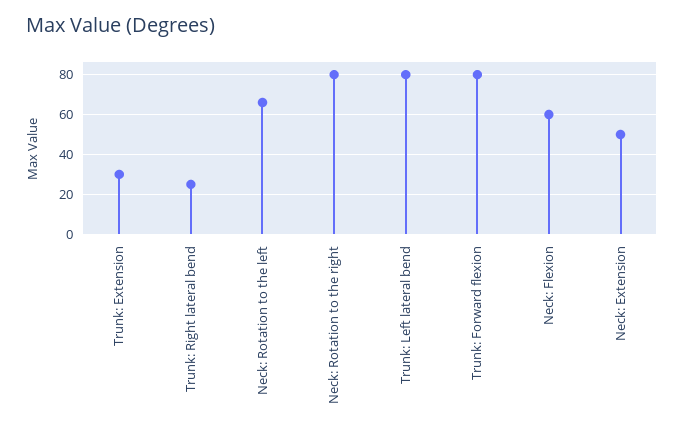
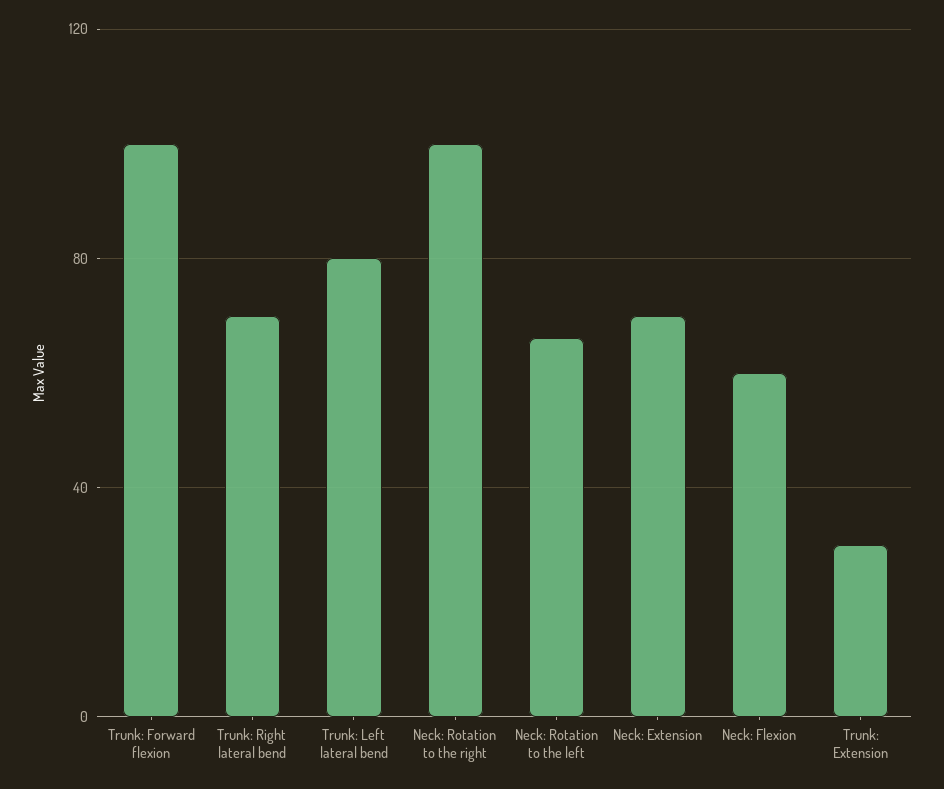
Trunk: Right lateral bend: 25 -> 70
Neck: Rotation to the right: 80 -> 100
Trunk: Forward flexion: 80 -> 100
Neck: Extension: 50 -> 70

